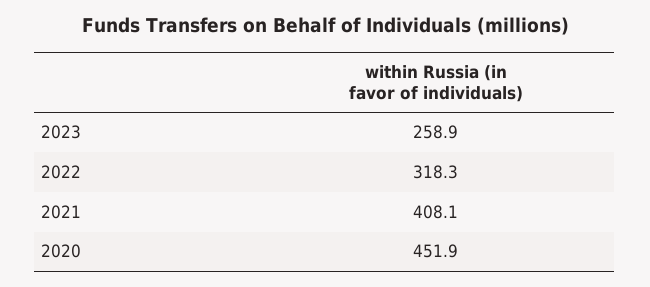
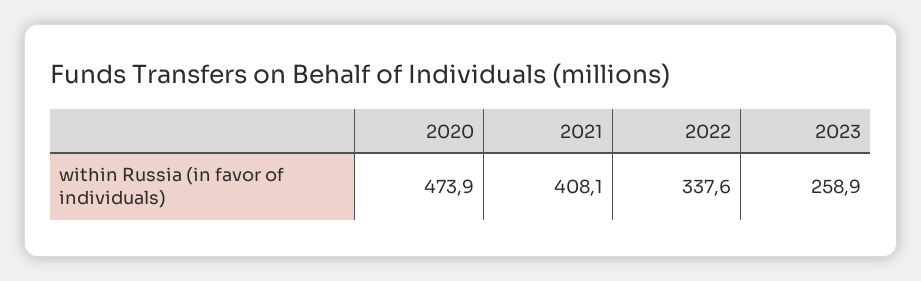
2022: 318.3 -> 337.6
2020: 451.9 -> 473.9

